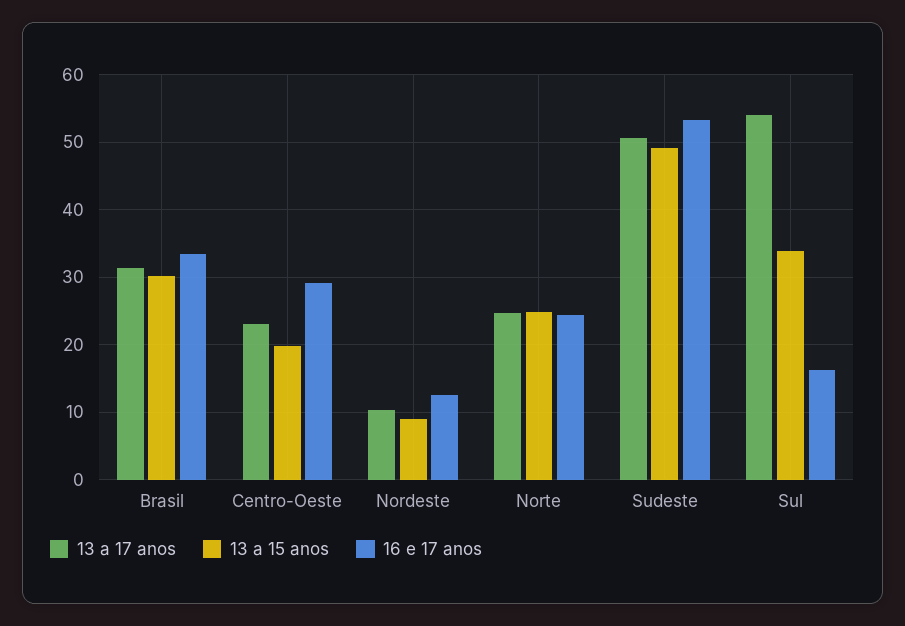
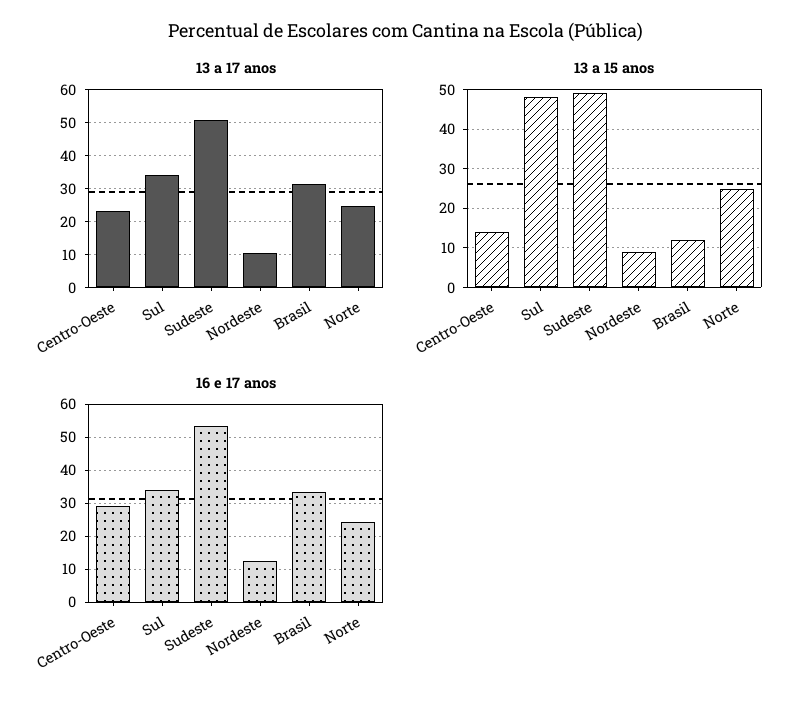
13 a 15 anos, Brasil: 30 -> 12
13 a 15 anos, Centro-Oeste: 20 -> 14
13 a 17 anos, Sul: 54 -> 34
13 a 15 anos, Sul: 34 -> 48
16 e 17 anos, Sul: 16 -> 34

